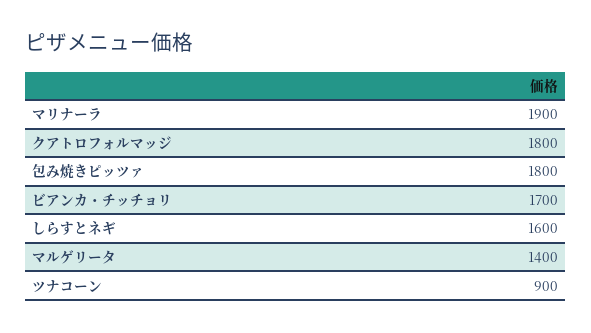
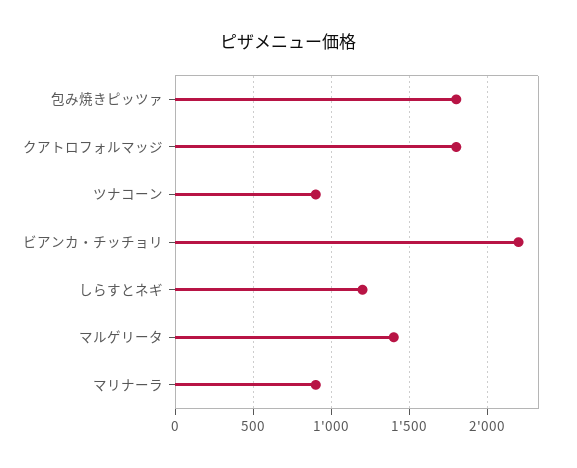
マリナーラ: 1900 -> 900
ビアンカ・チッチョリ: 1700 -> 2200
しらすとネギ: 1600 -> 1200

